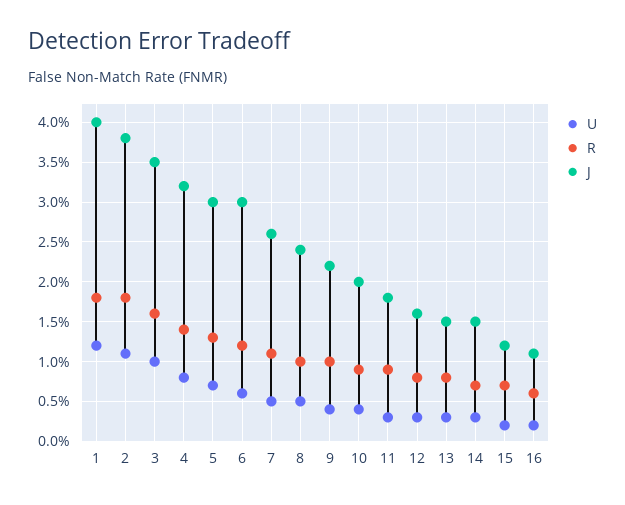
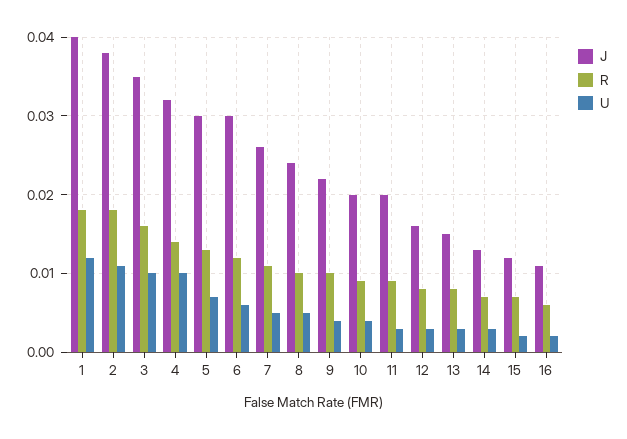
U, 4: 0.008 -> 0.01
J, 11: 0.018 -> 0.02
J, 14: 0.015 -> 0.013

